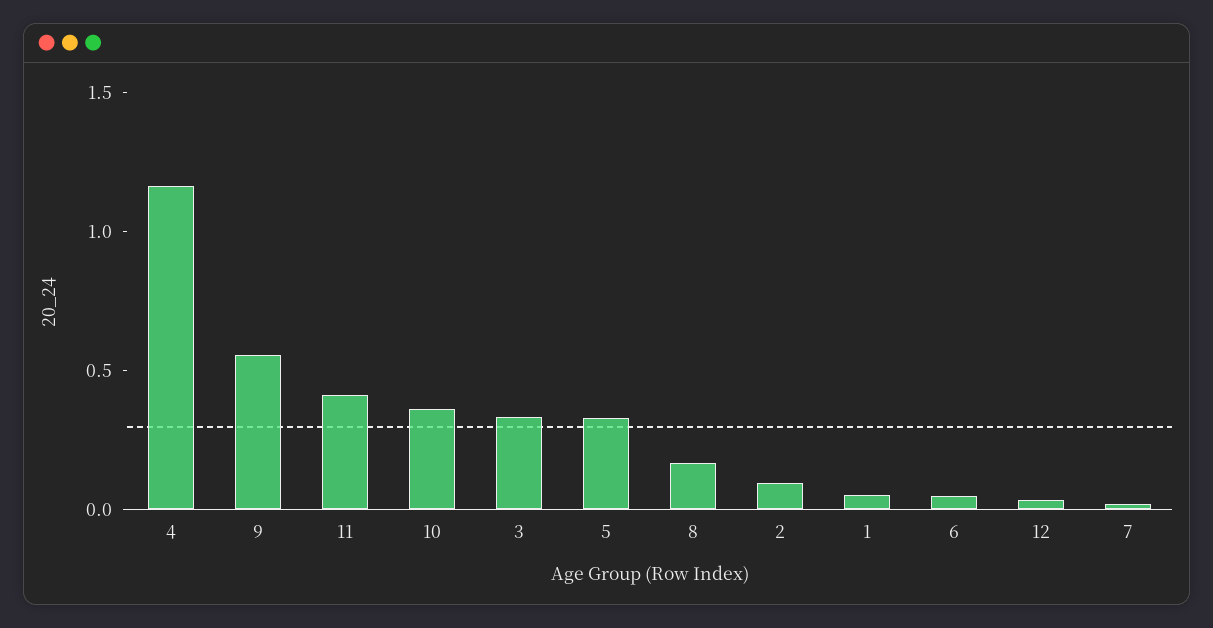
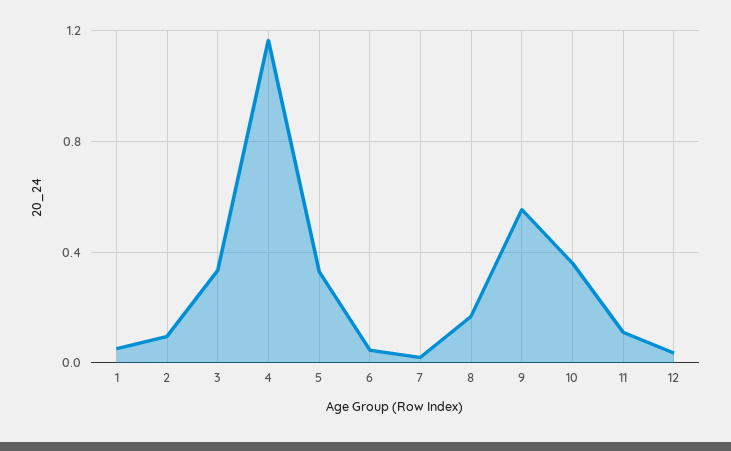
11: 0.4 -> 0.1

